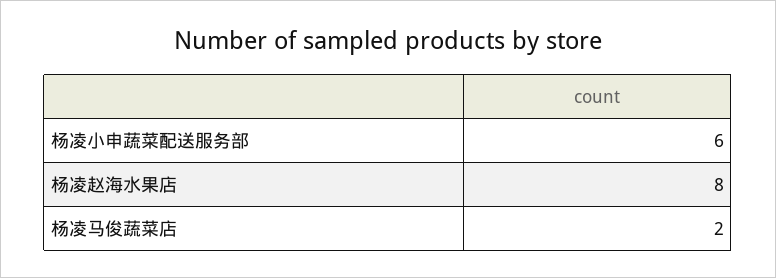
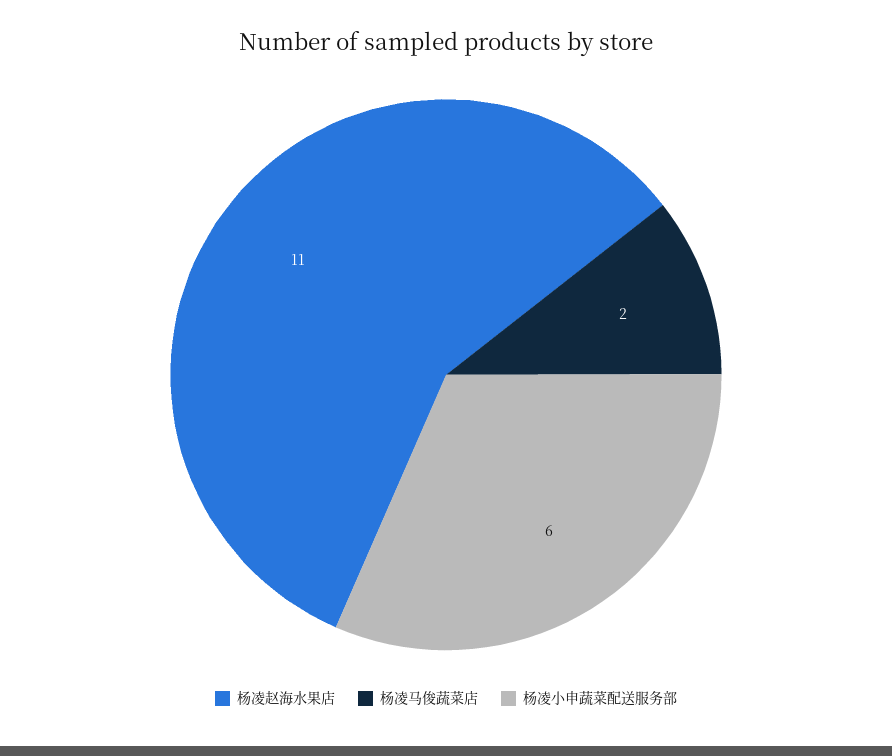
杨凌赵海水果店: 8 -> 11

